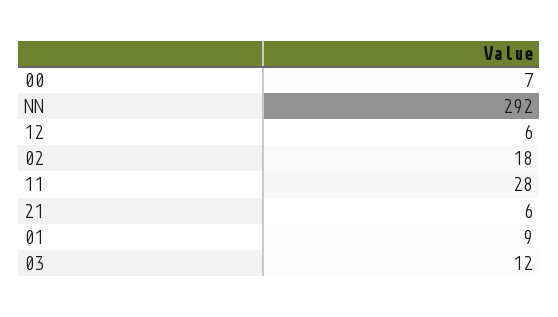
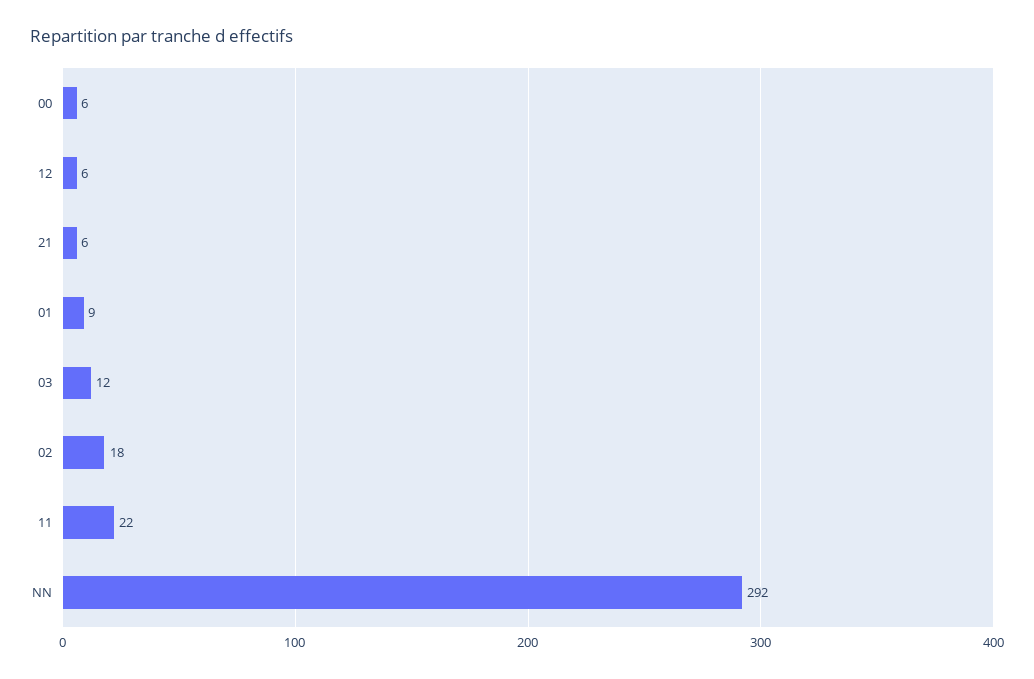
00: 7 -> 6
11: 28 -> 22

